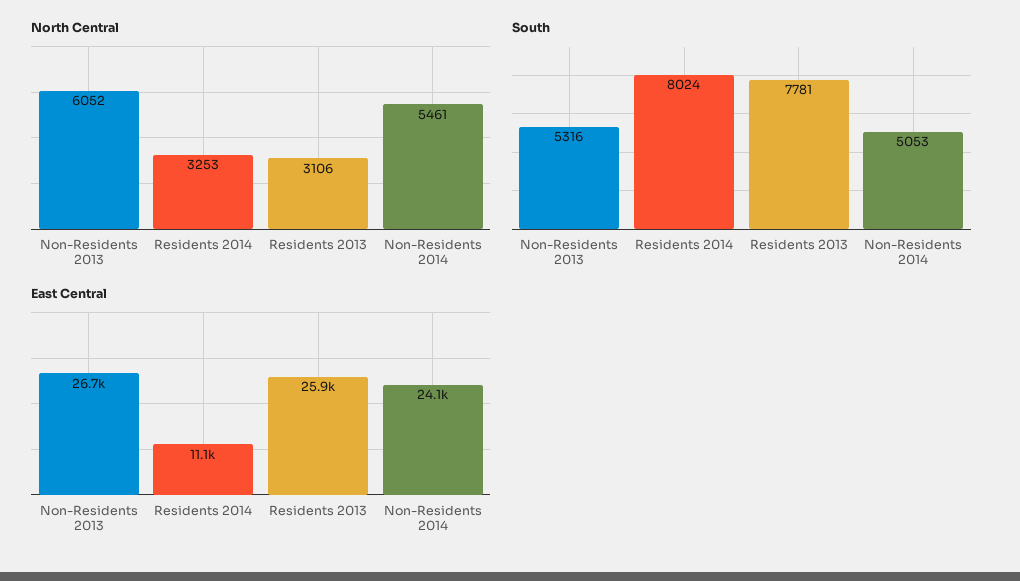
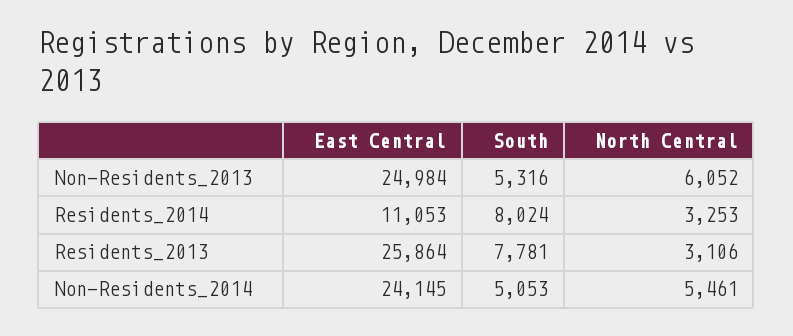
East Central, Non-Residents 2013: 26700 -> 24984

